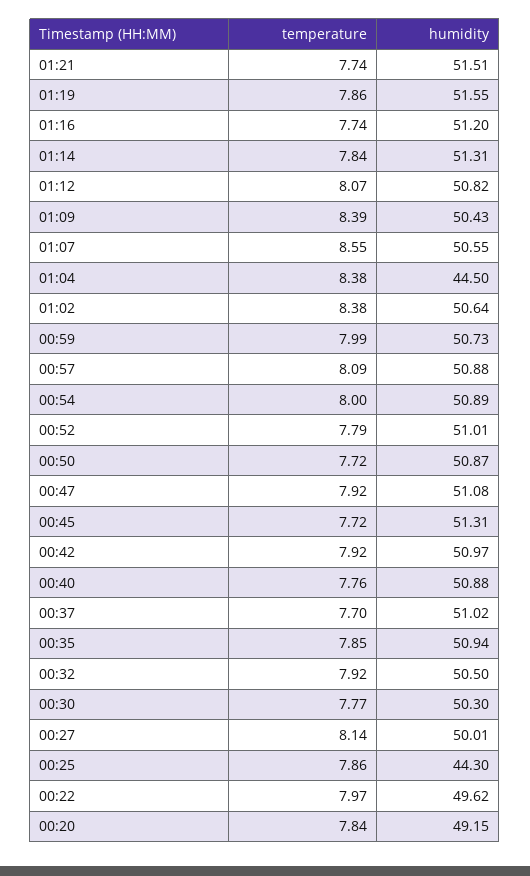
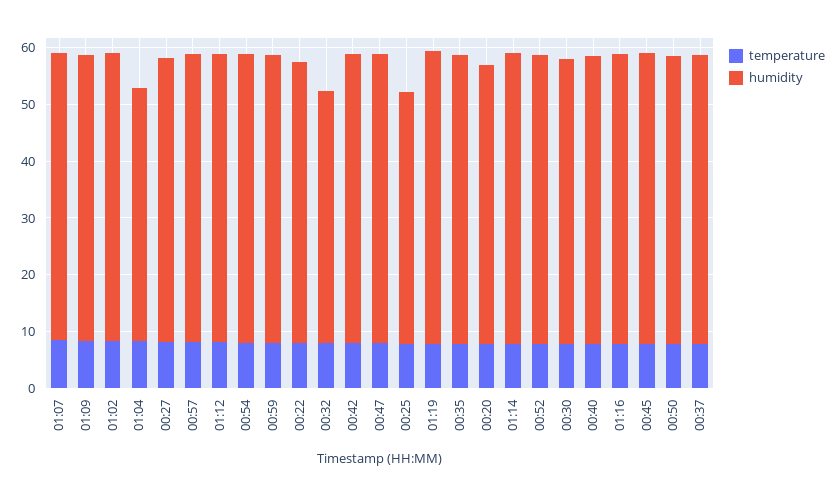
temperature, 01:21: 7.74 -> none
humidity, 01:21: 51.51 -> none
humidity, 00:32: 50.5 -> 44

